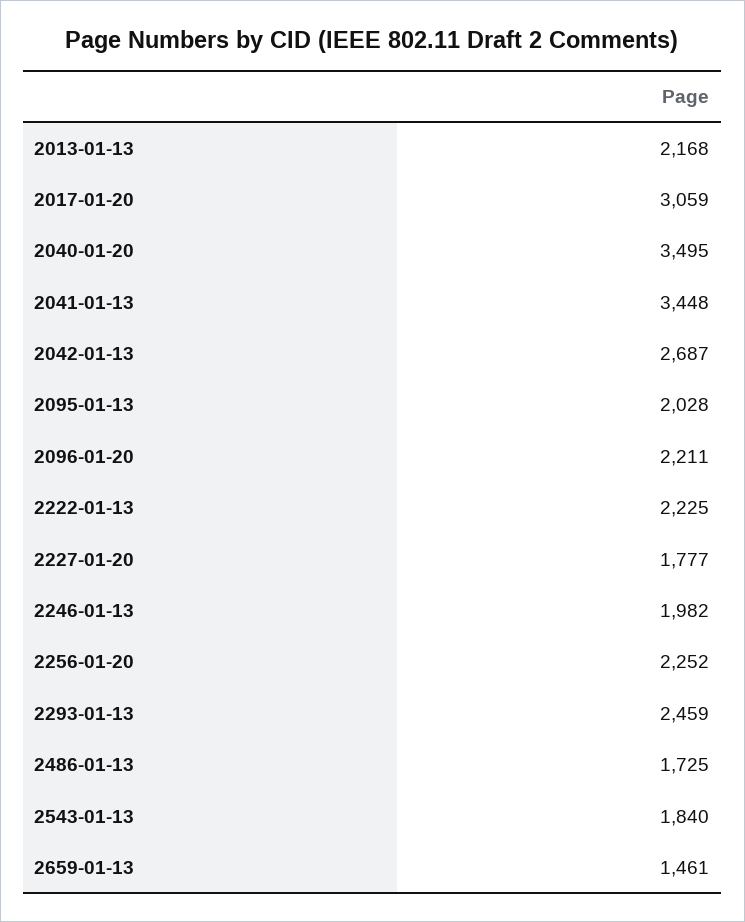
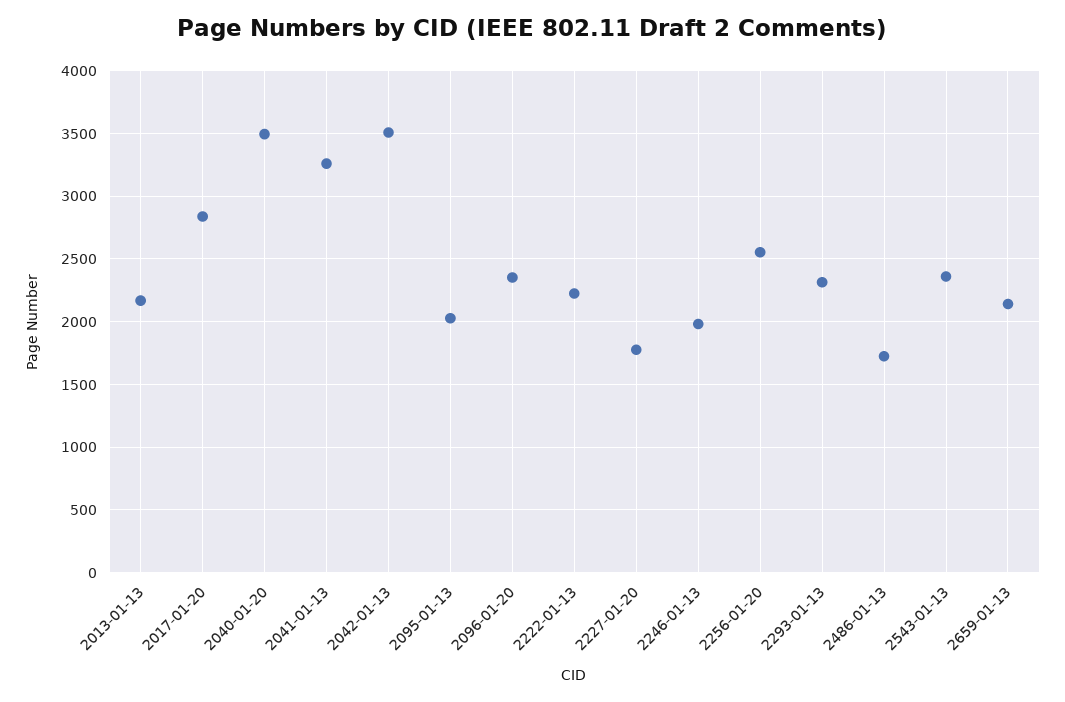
2017-01-20: 3059 -> 2850
2041-01-13: 3448 -> 3250
2042-01-13: 2687 -> 3500
2096-01-20: 2211 -> 2350
2256-01-20: 2252 -> 2550
2293-01-13: 2459 -> 2300
2543-01-13: 1840 -> 2350
2659-01-13: 1461 -> 2150

